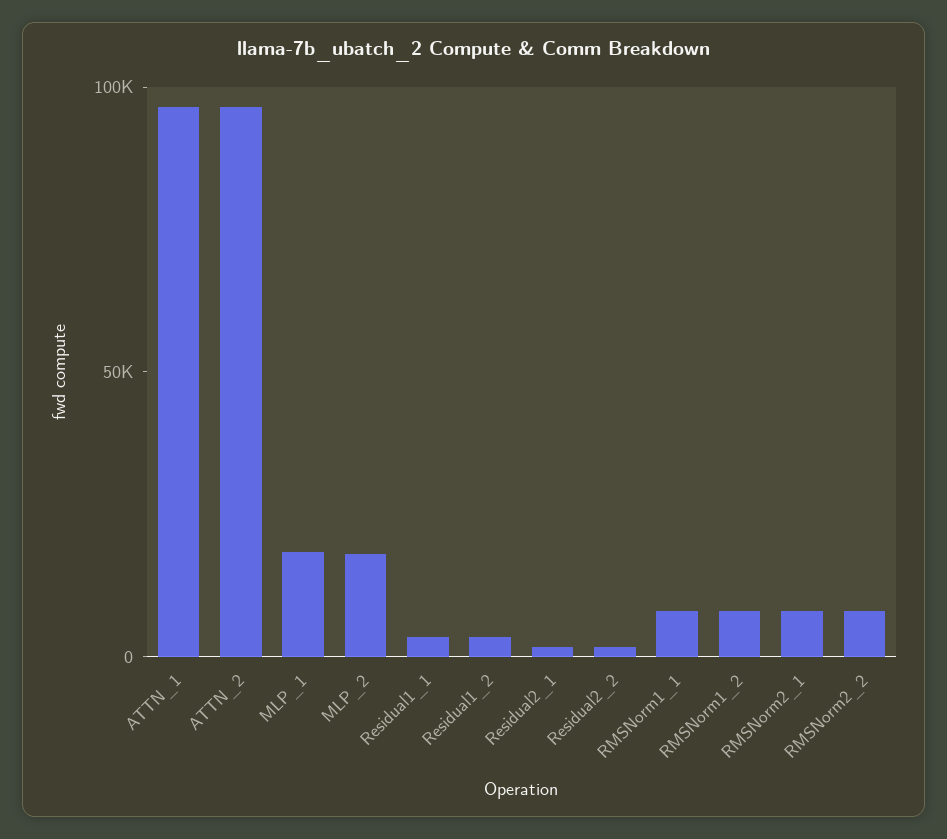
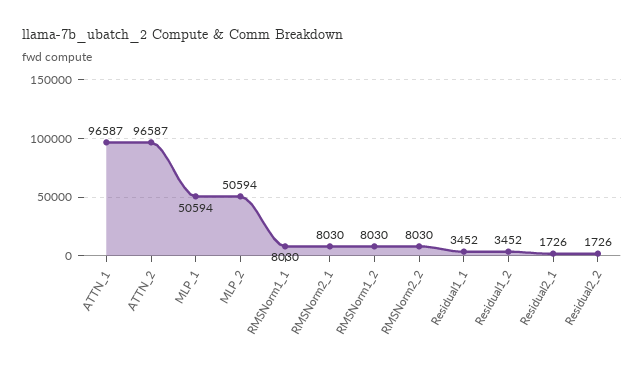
MLP_1: 20000 -> 50594
MLP_2: 20000 -> 50594

